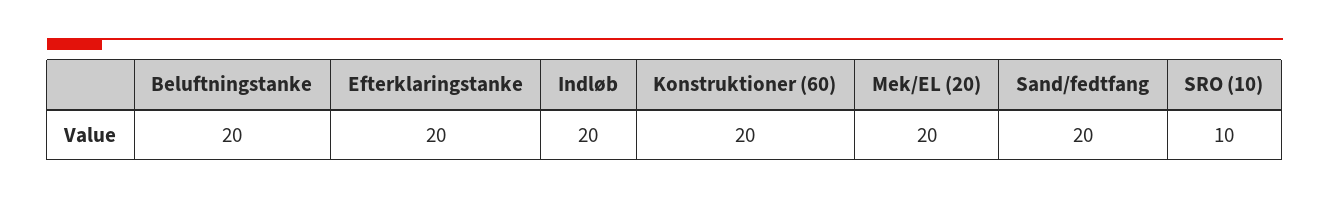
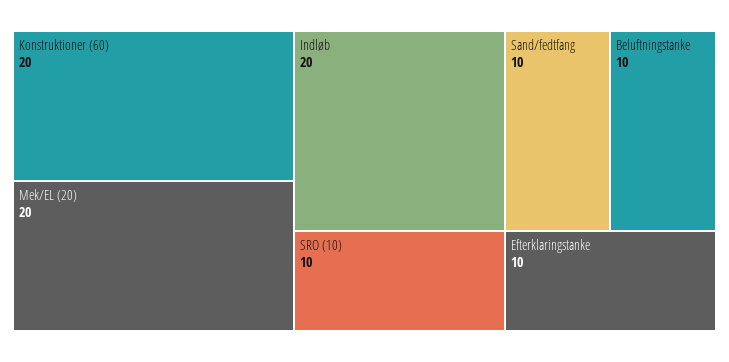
Beluftningstanke: 20 -> 10
Efterklaringstanke: 20 -> 10
Sand/fedtfang: 20 -> 10

